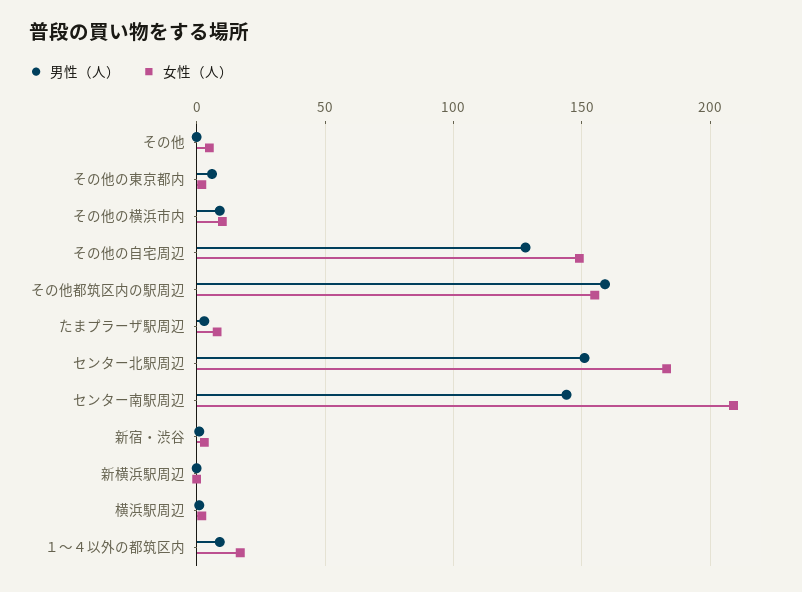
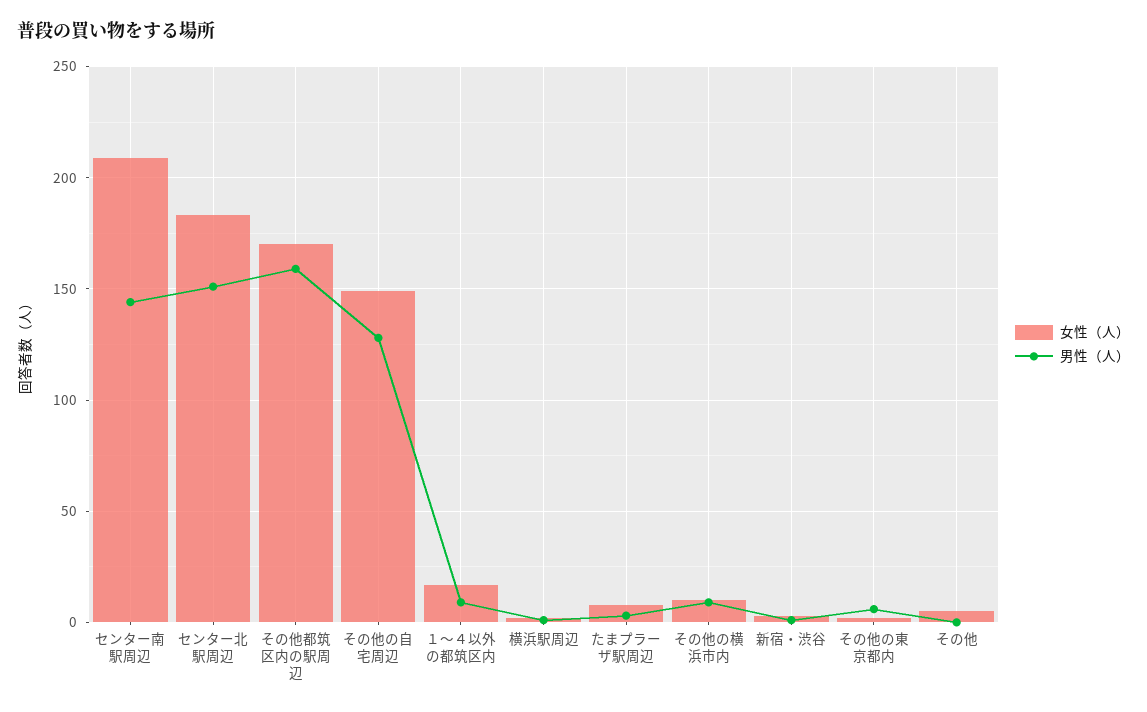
女性（人）, その他都筑区内の駅周辺: 155 -> 170
男性（人）, 新横浜駅周辺: 0 -> none
女性（人）, 新横浜駅周辺: 0 -> none

